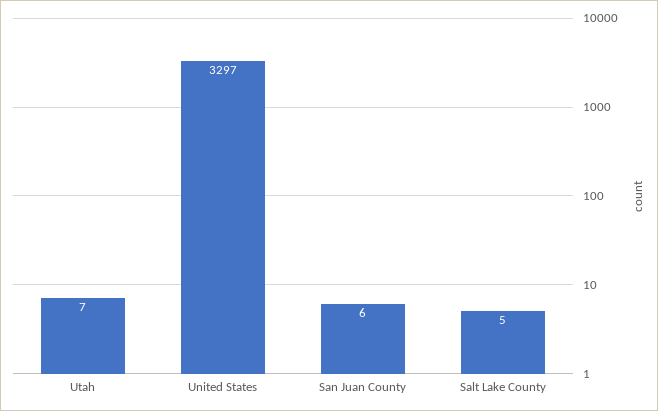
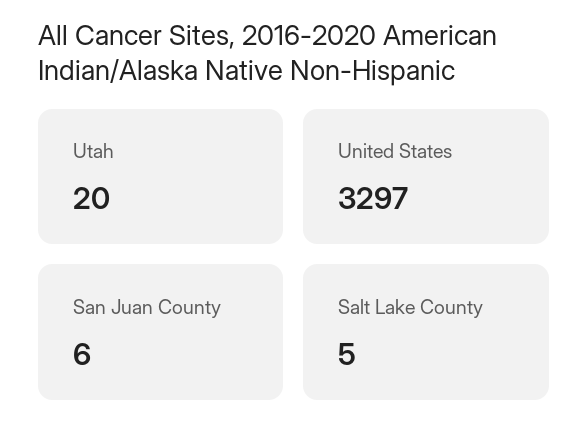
Utah: 7 -> 20

